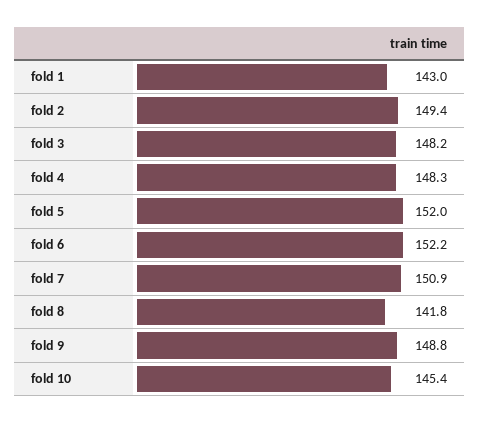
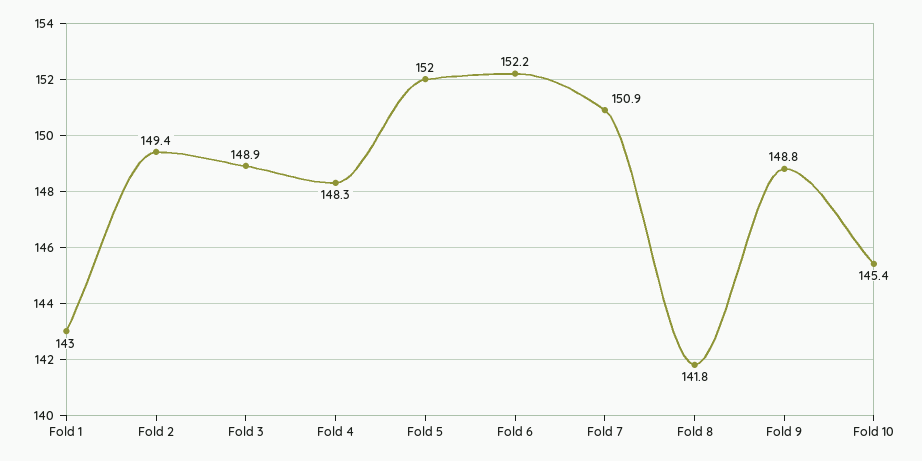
fold 3: 148.2 -> 148.9

